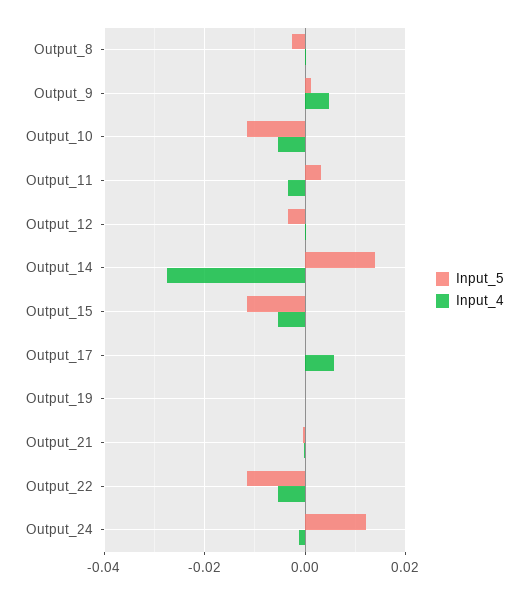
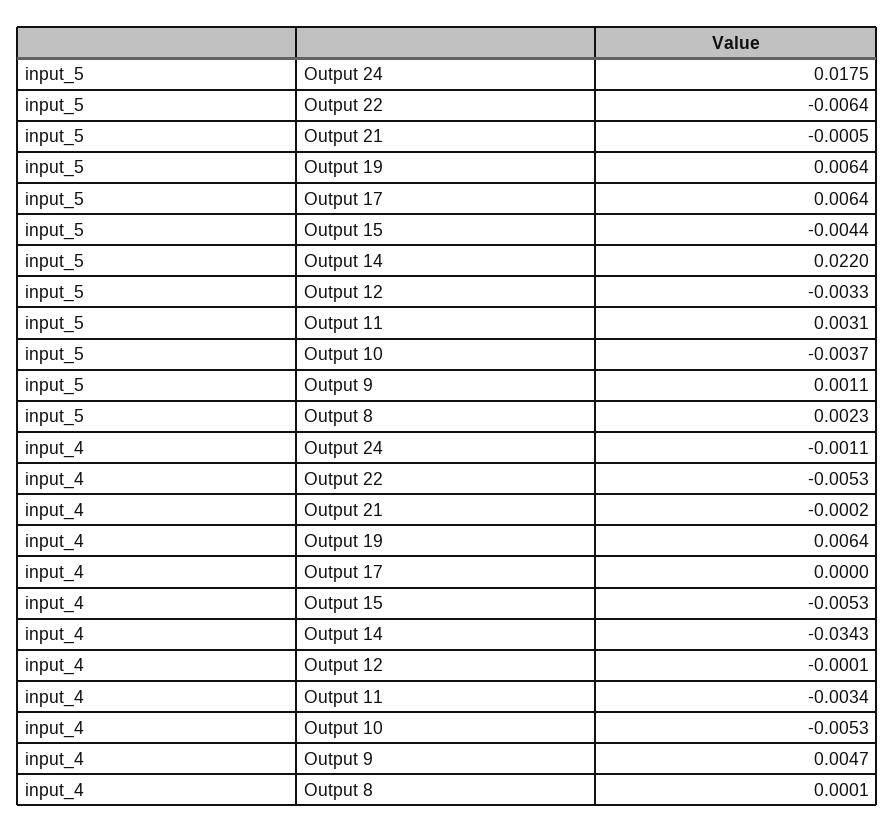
Input_5, Output_8: -0.002 -> 0.0023
Input_5, Output_10: -0.012 -> -0.0037
Input_5, Output_14: 0.014 -> 0.022
Input_4, Output_14: -0.028 -> -0.0343
Input_5, Output_15: -0.012 -> -0.0044
Input_5, Output_17: 0 -> 0.0064
Input_4, Output_17: 0.006 -> 0
Input_5, Output_19: 0 -> 0.0064
Input_4, Output_19: 0 -> 0.0064
Input_5, Output_22: -0.012 -> -0.0064
Input_5, Output_24: 0.012 -> 0.0175

